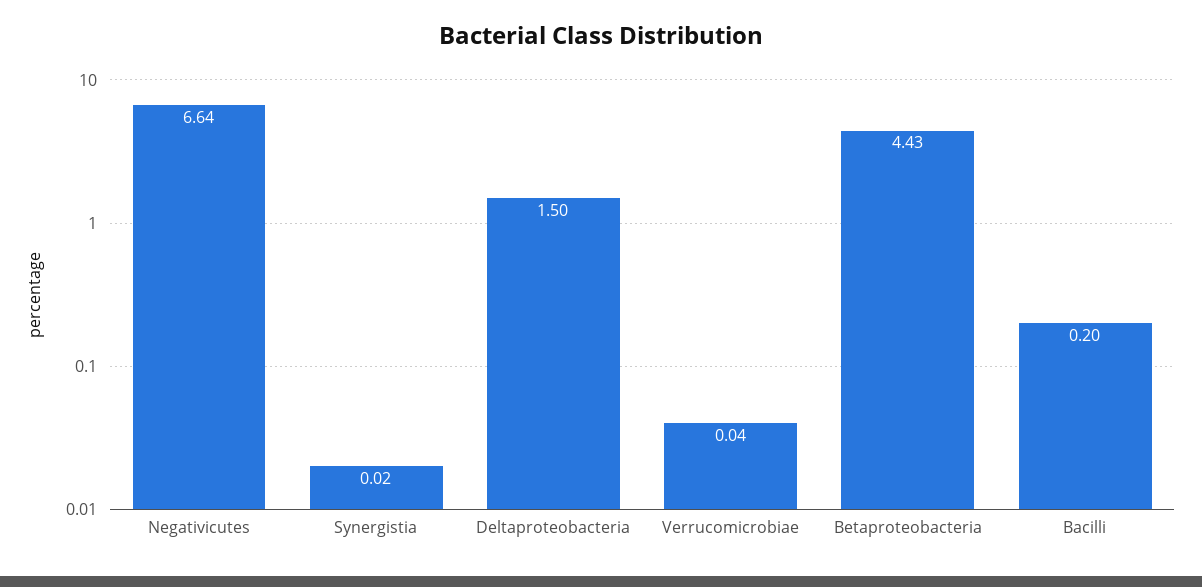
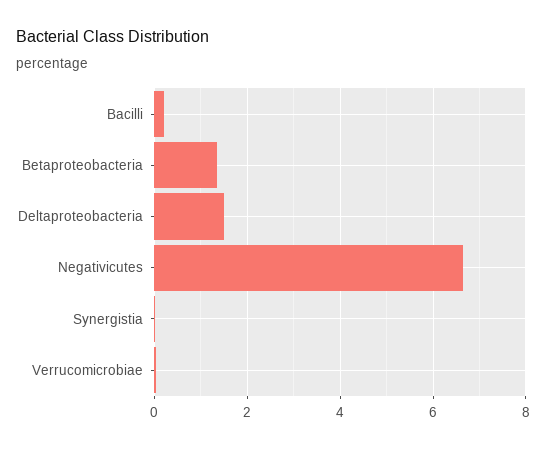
Betaproteobacteria: 4.43 -> 1.4

